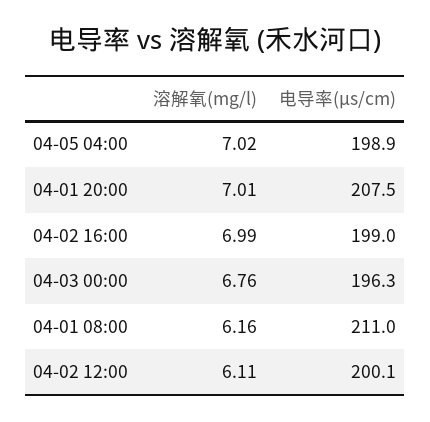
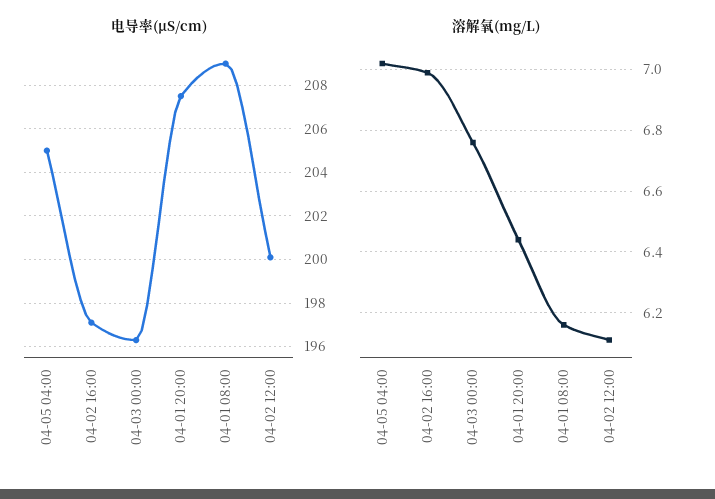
电导率(μs/cm), 04-05 04:00: 198.9 -> 205
溶解氧(mg/l), 04-01 20:00: 7.01 -> 6.45
电导率(μs/cm), 04-02 16:00: 199 -> 197
电导率(μs/cm), 04-01 08:00: 211 -> 209

